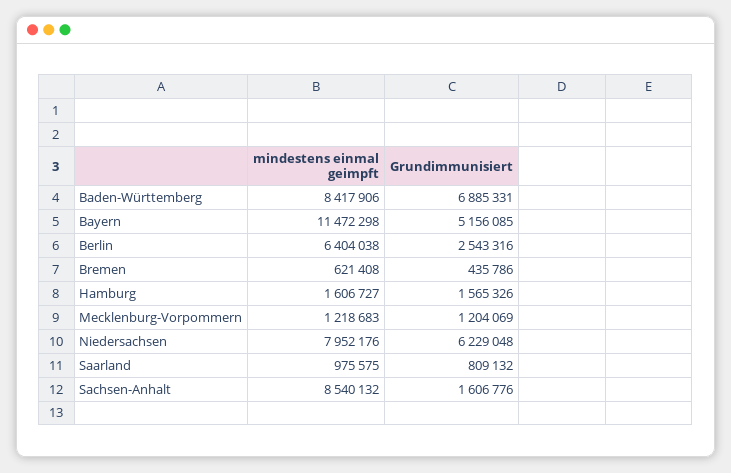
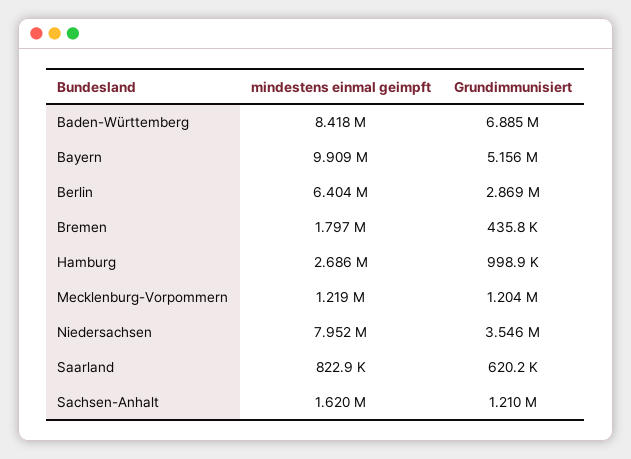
mindestens einmal geimpft, Bayern: 11472298 -> 9909000
Grundimmunisiert, Berlin: 2543316 -> 2869000
mindestens einmal geimpft, Bremen: 621408 -> 1797000
mindestens einmal geimpft, Hamburg: 1606727 -> 2686000
Grundimmunisiert, Hamburg: 1565326 -> 998900
Grundimmunisiert, Niedersachsen: 6229048 -> 3546000
mindestens einmal geimpft, Saarland: 975575 -> 822900
Grundimmunisiert, Saarland: 809132 -> 620200
mindestens einmal geimpft, Sachsen-Anhalt: 8540132 -> 1620000
Grundimmunisiert, Sachsen-Anhalt: 1606776 -> 1210000

